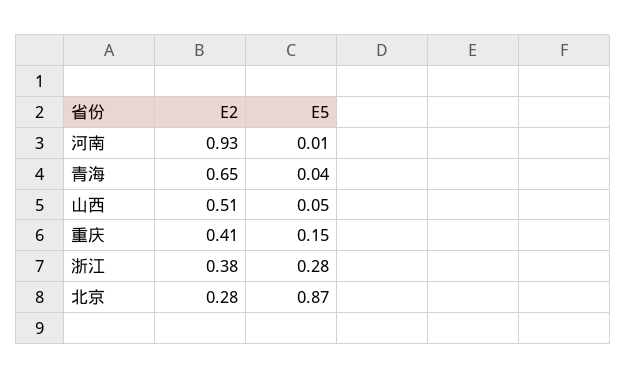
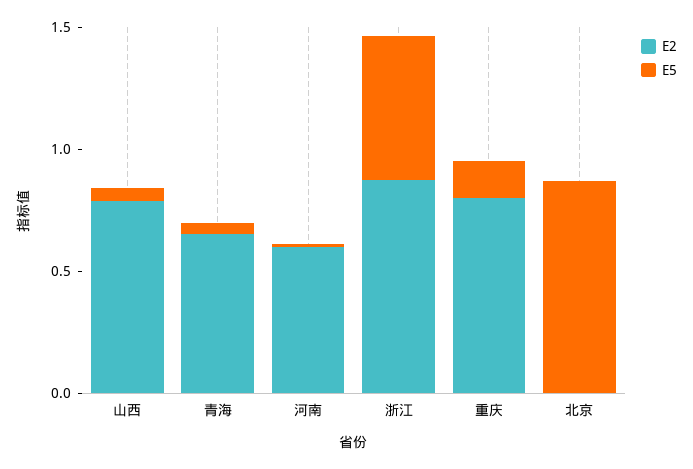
E2, 河南: 0.93 -> 0.6
E2, 山西: 0.51 -> 0.8
E2, 重庆: 0.41 -> 0.8
E2, 浙江: 0.38 -> 0.9
E5, 浙江: 0.28 -> 0.6
E2, 北京: 0.28 -> 0

